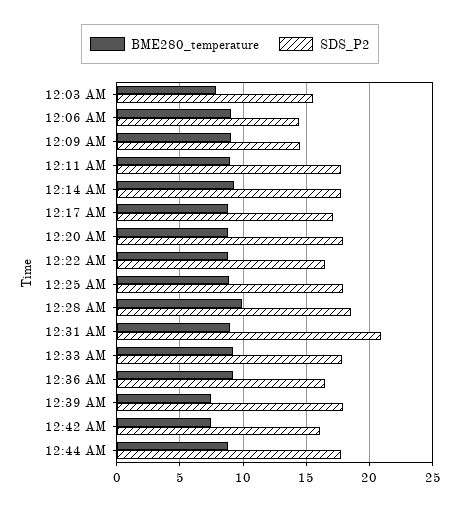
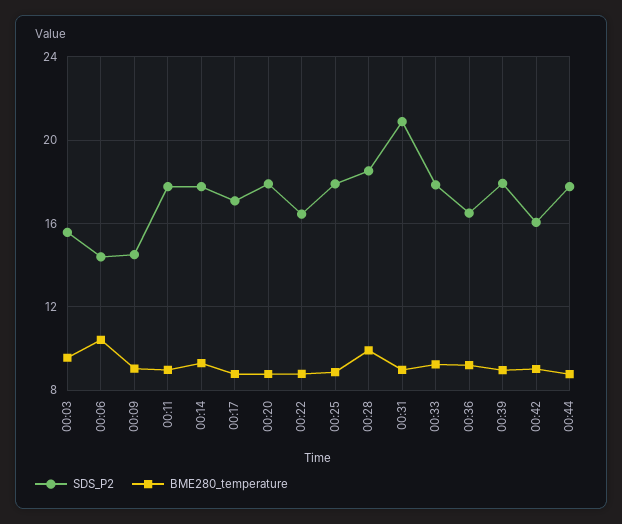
BME280_temperature, 12:03 AM: 8 -> 9.5
BME280_temperature, 12:06 AM: 9 -> 10.5
BME280_temperature, 12:39 AM: 7.5 -> 9
BME280_temperature, 12:42 AM: 7.5 -> 9

